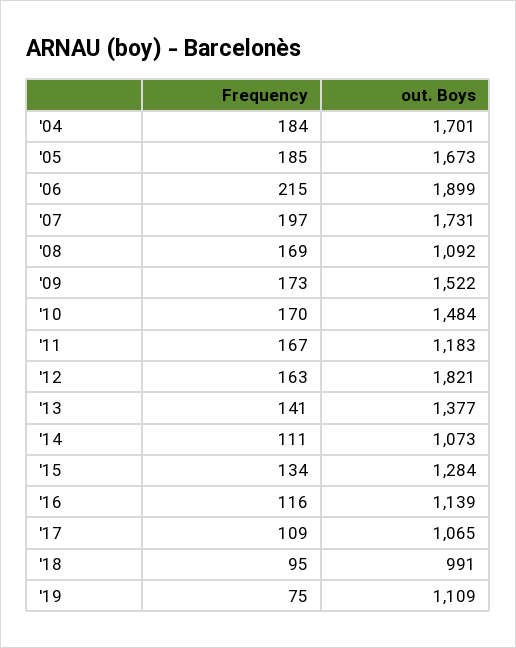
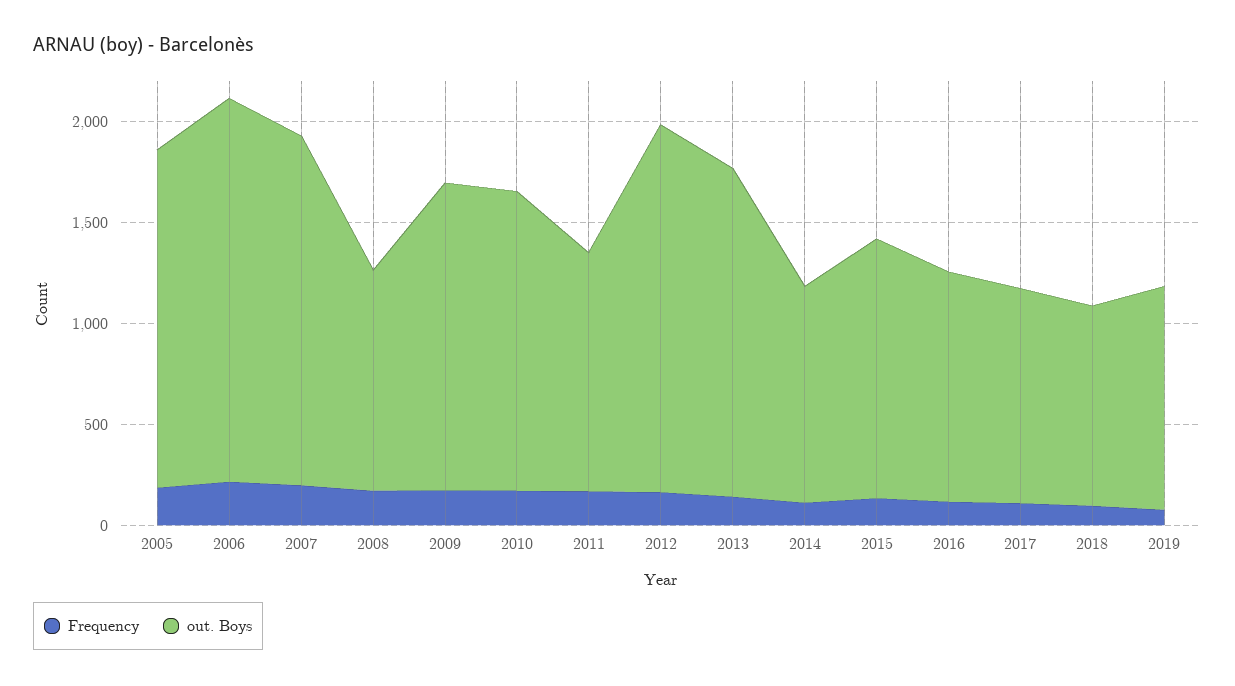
Frequency, '04: 184 -> none
out. Boys, '04: 1701 -> none
out. Boys, '13: 1377 -> 1600

